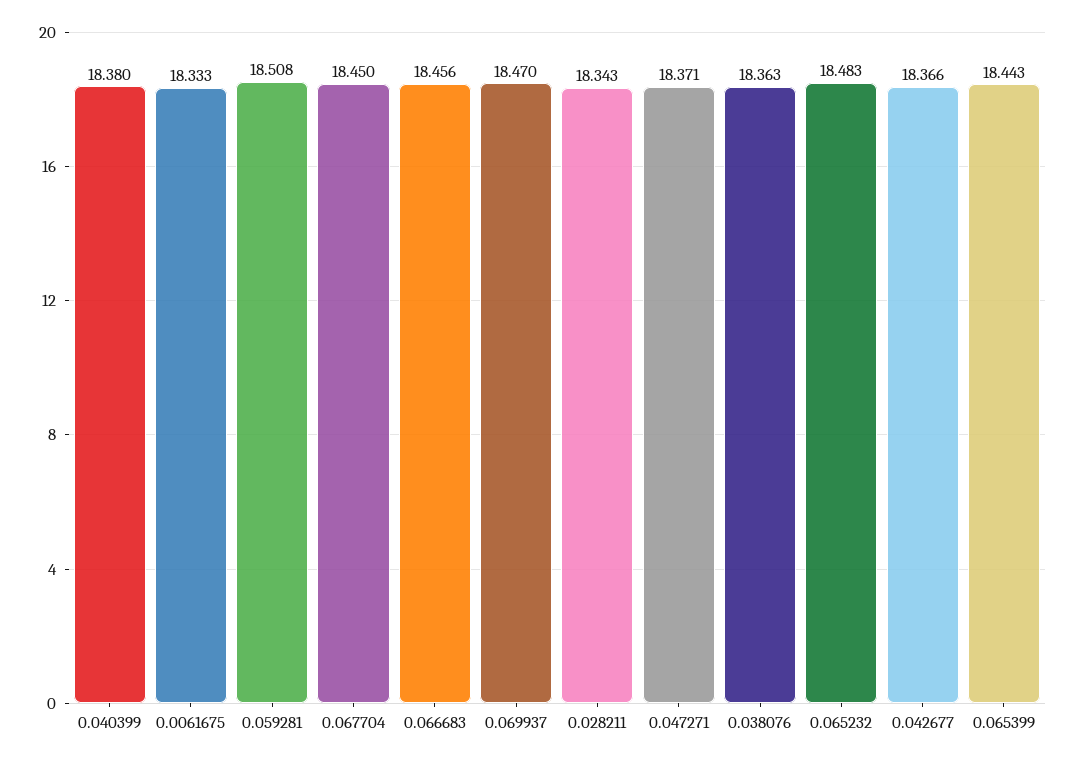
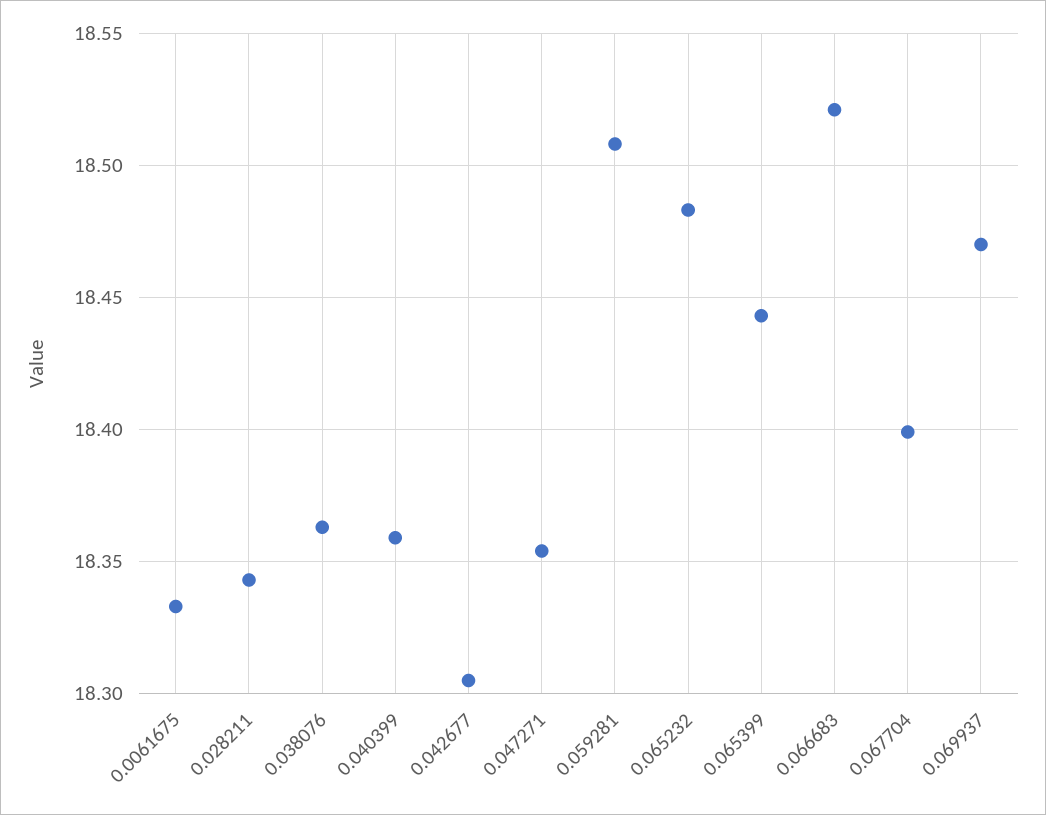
0.040399: 18.38 -> 18.36
0.067704: 18.45 -> 18.4
0.066683: 18.456 -> 18.52
0.047271: 18.371 -> 18.355
0.042677: 18.366 -> 18.305

